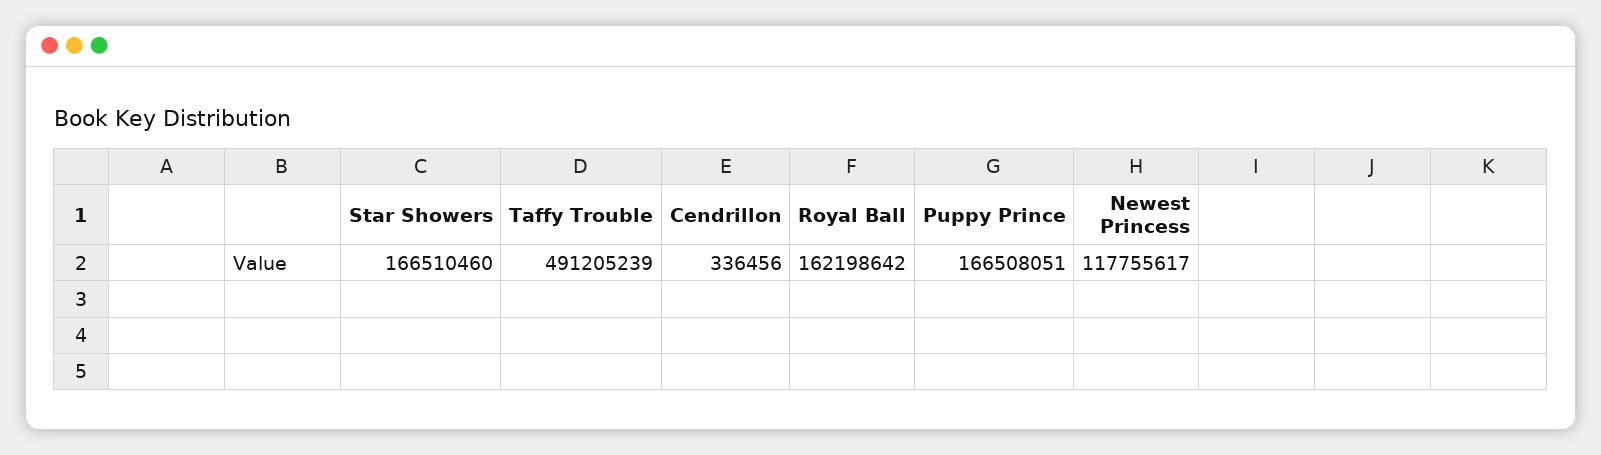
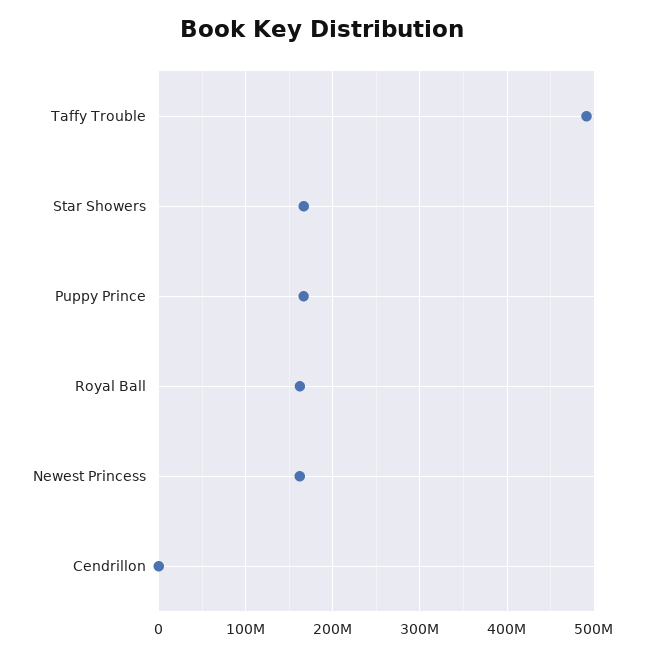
Newest Princess: 117755617 -> 160000000

